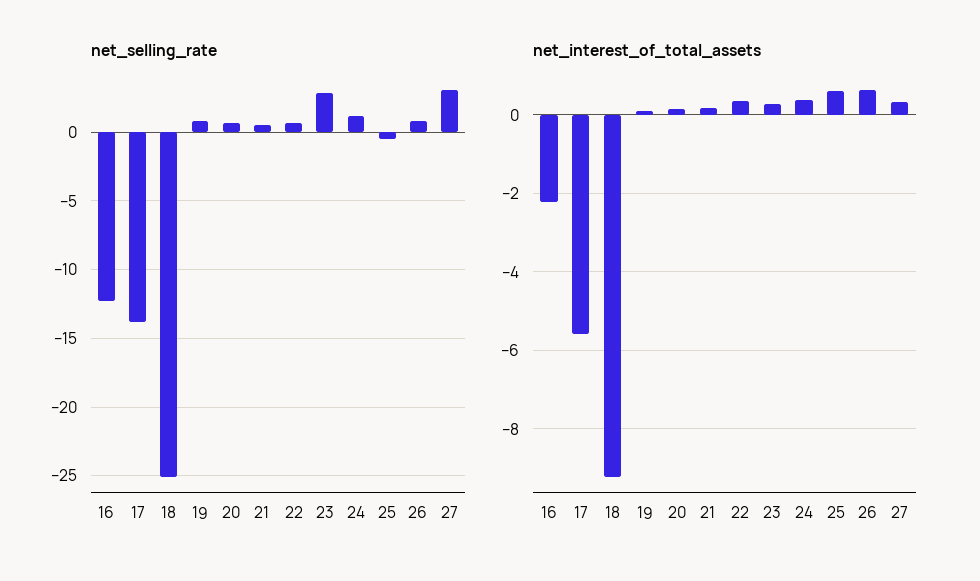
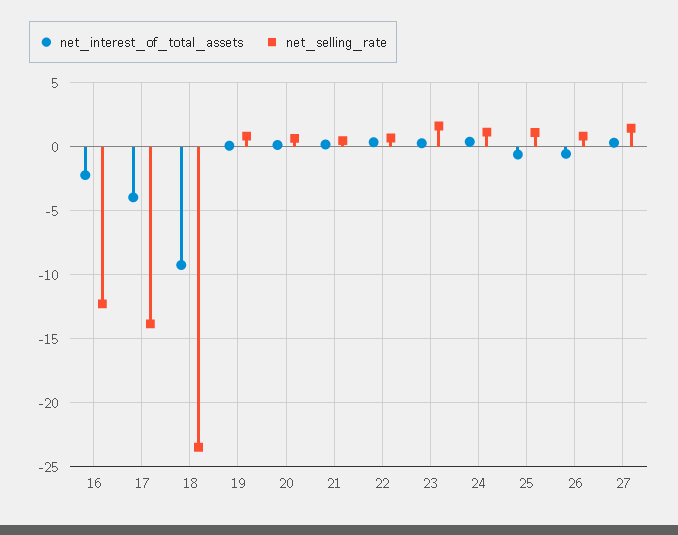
net_selling_rate, 18: -25 -> -23.5
net_selling_rate, 23: 3 -> 1.5
net_selling_rate, 25: -0.5 -> 1
net_selling_rate, 27: 3 -> 1.5
net_interest_of_total_assets, 17: -5.6 -> -4
net_interest_of_total_assets, 25: 0.6 -> -0.5
net_interest_of_total_assets, 26: 0.6 -> -0.5

